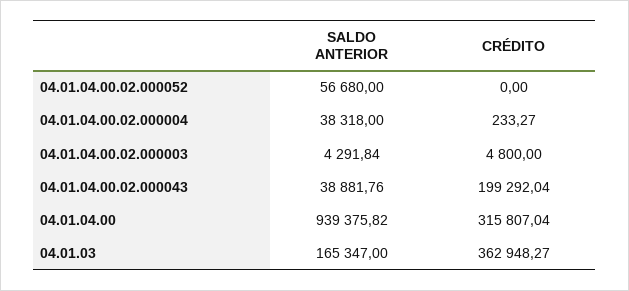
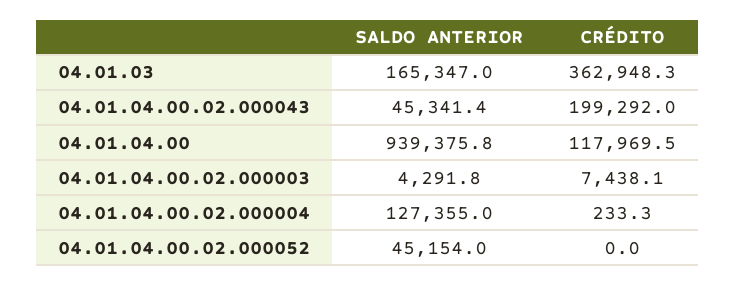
SALDO ANTERIOR, 04.01.04.00.02.000052: 56680 -> 45154
SALDO ANTERIOR, 04.01.04.00.02.000004: 38318 -> 127355
CRÉDITO, 04.01.04.00.02.000003: 4800 -> 7438.1
SALDO ANTERIOR, 04.01.04.00.02.000043: 38881.76 -> 45341.4
CRÉDITO, 04.01.04.00: 315807.04 -> 117969.5

